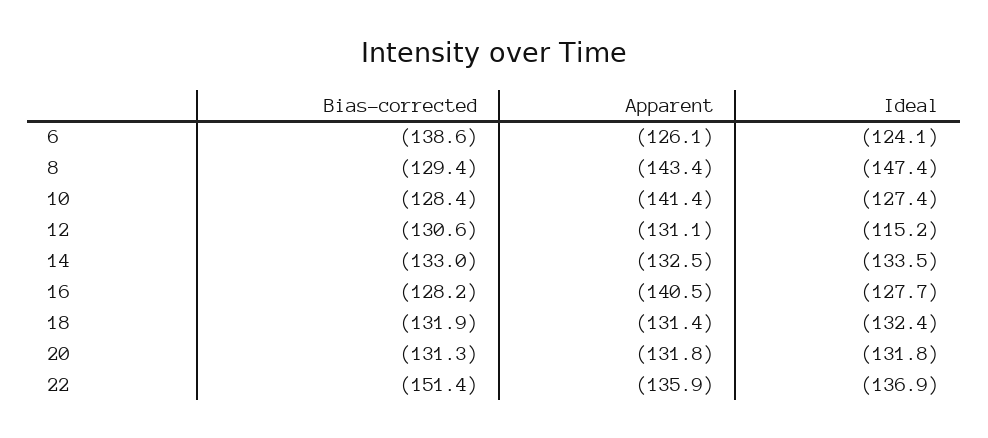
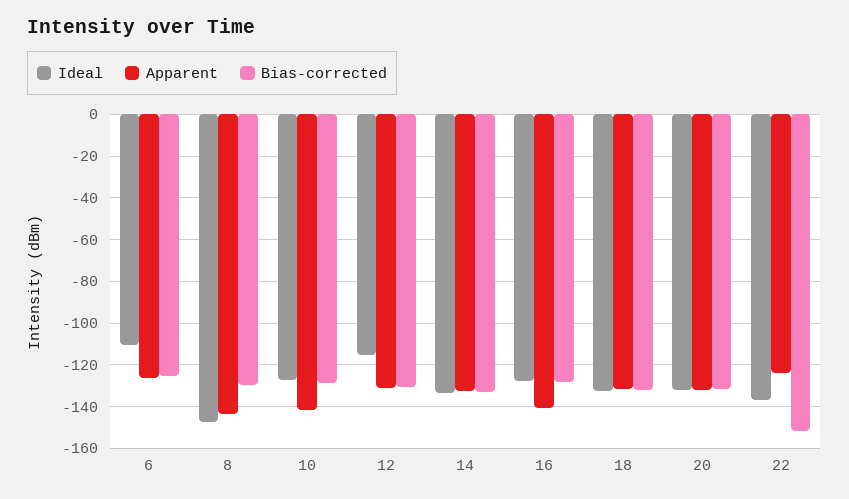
Bias-corrected, 6: -138.6 -> -125
Ideal, 6: -124.1 -> -110
Apparent, 22: -135.9 -> -125

